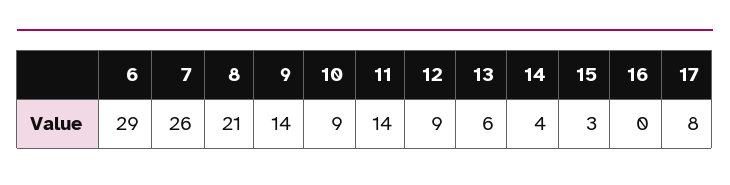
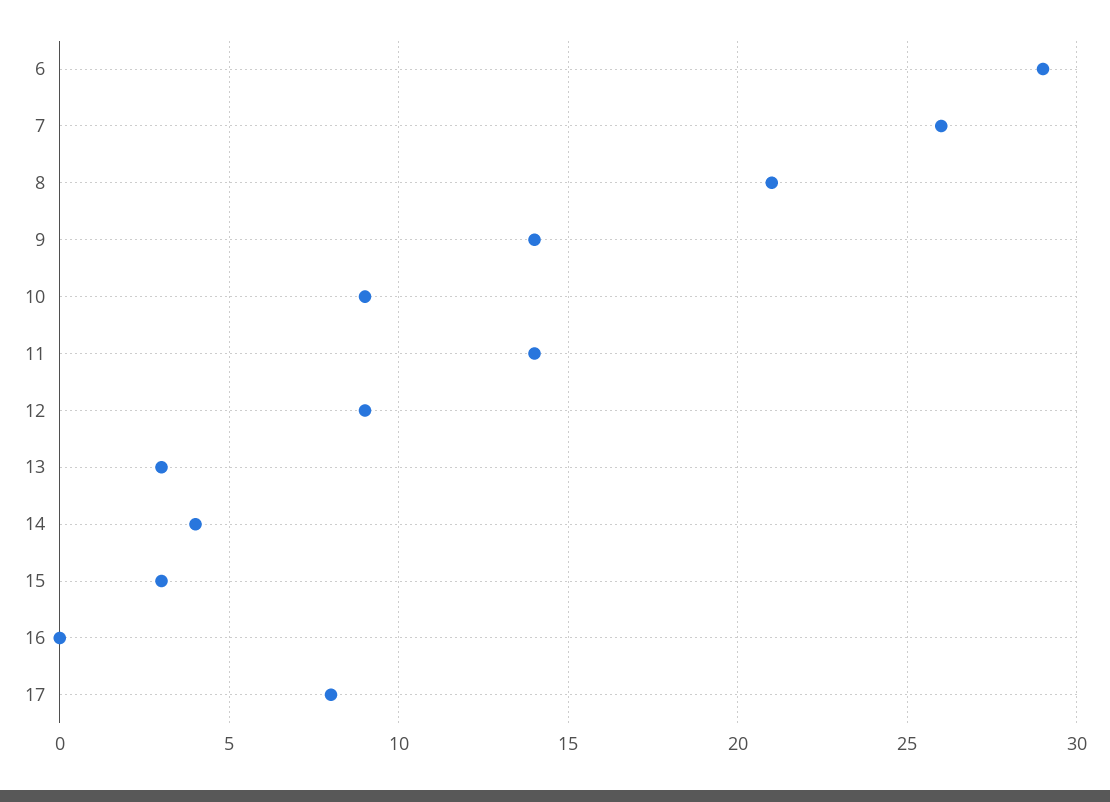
13: 6 -> 3

